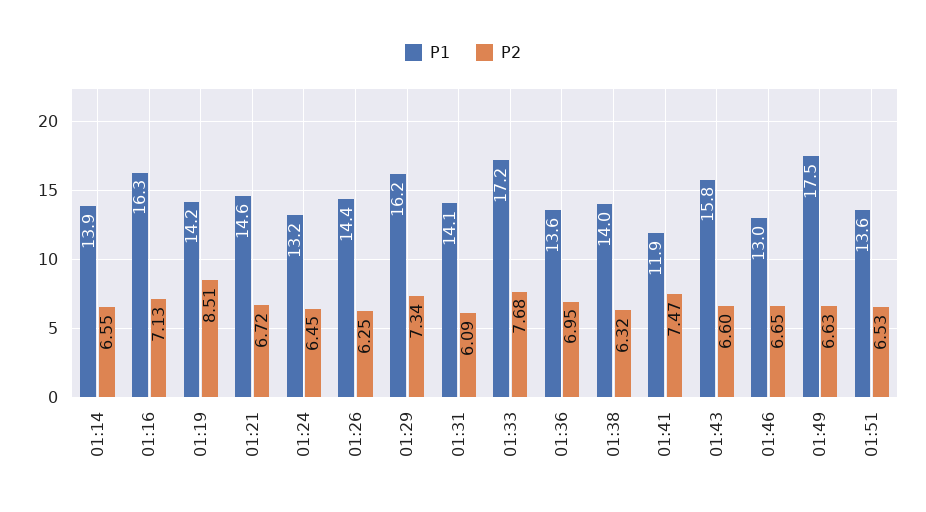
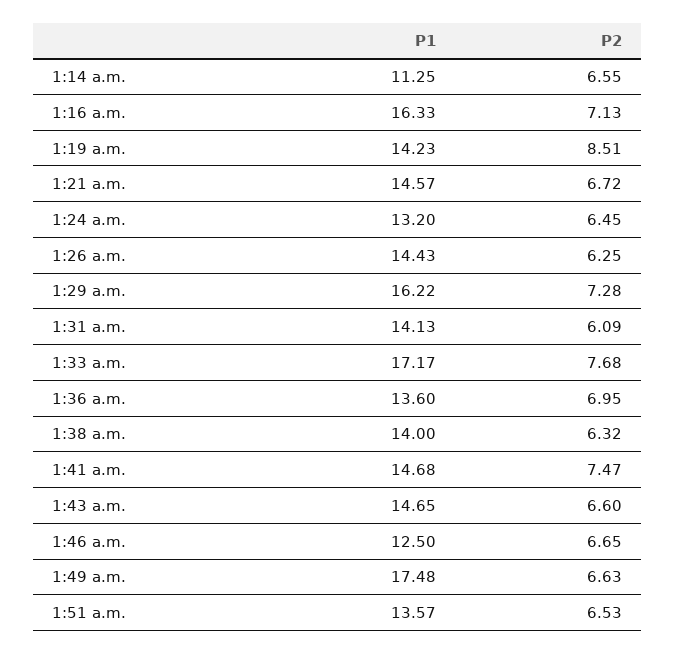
P1, 01:14: 13.9 -> 11.25
P2, 01:29: 7.34 -> 7.28
P1, 01:41: 11.9 -> 14.68
P1, 01:43: 15.8 -> 14.65
P1, 01:46: 13 -> 12.5

